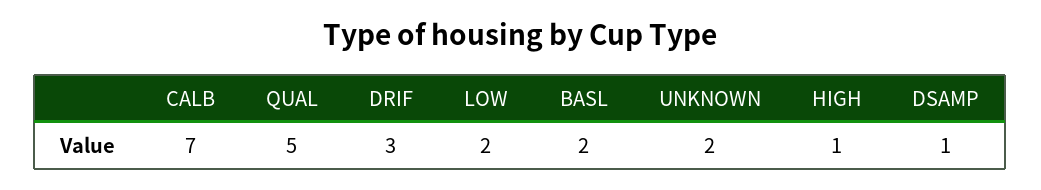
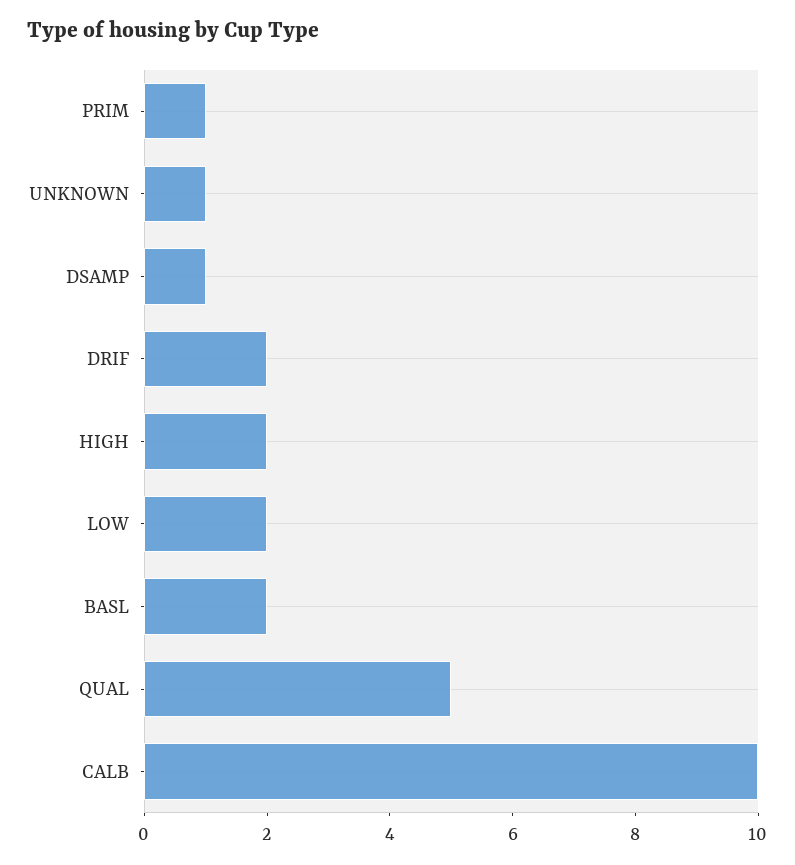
CALB: 7 -> 10
DRIF: 3 -> 2
UNKNOWN: 2 -> 1
HIGH: 1 -> 2
PRIM: none -> 1

